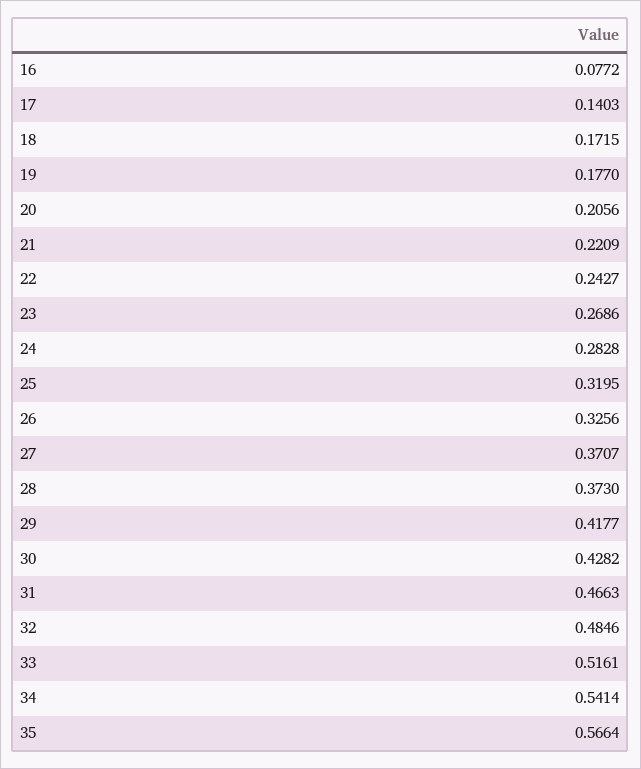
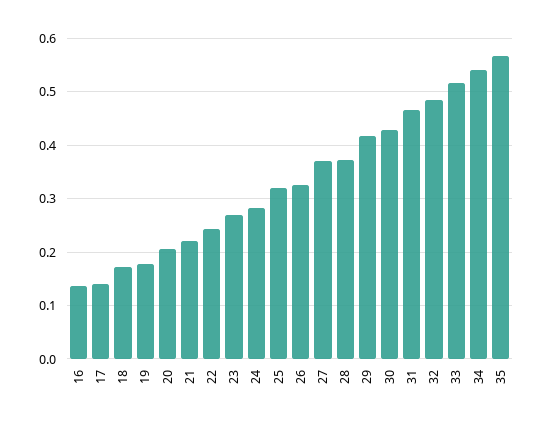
16: 0.0772 -> 0.14

